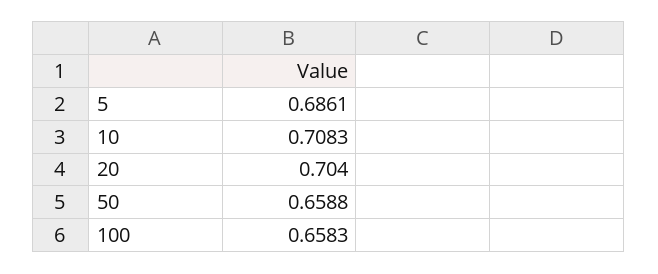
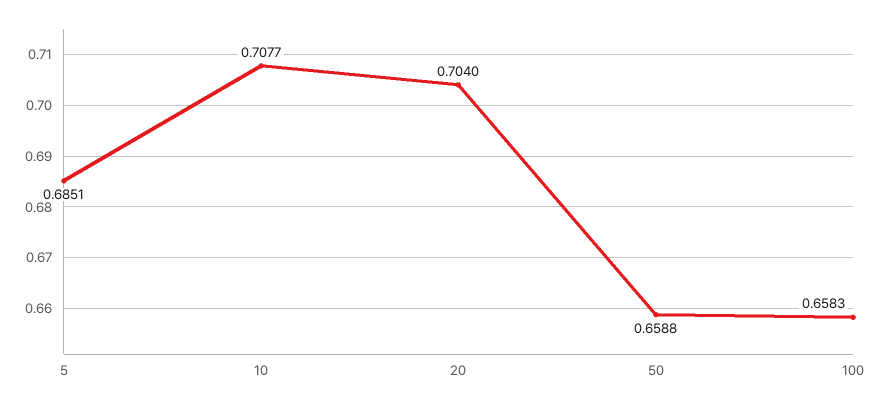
5: 0.6861 -> 0.6851
10: 0.7083 -> 0.7077

